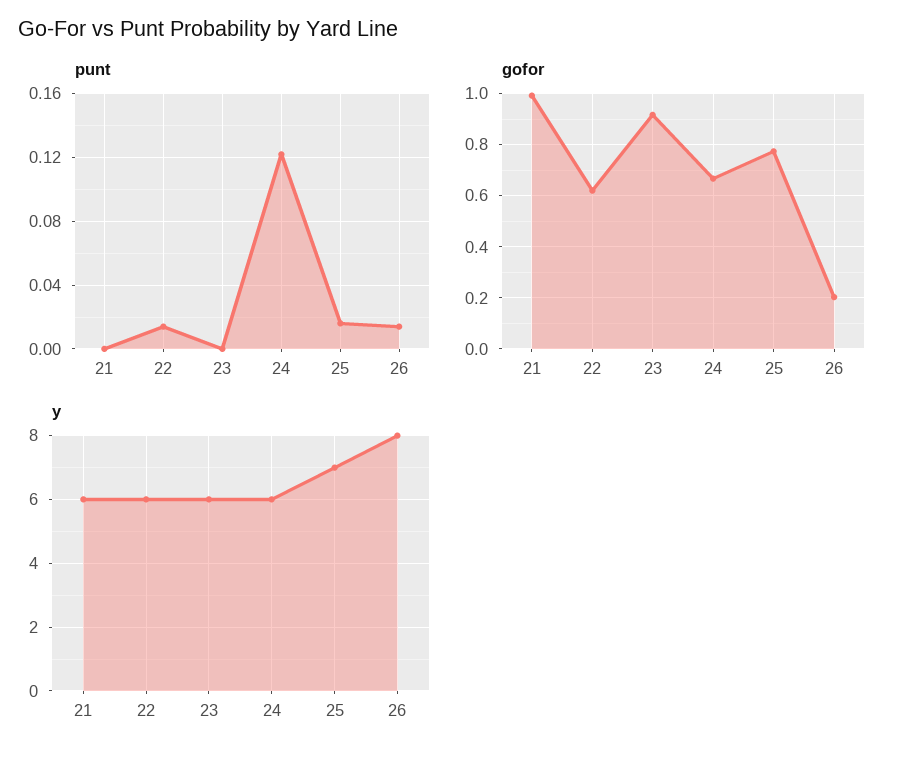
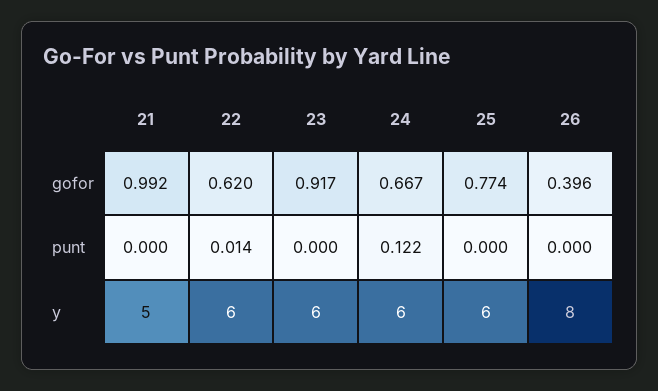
punt, 25: 0.015 -> 0
punt, 26: 0.015 -> 0
gofor, 26: 0.2 -> 0.396
y, 21: 6 -> 5
y, 25: 7 -> 6

